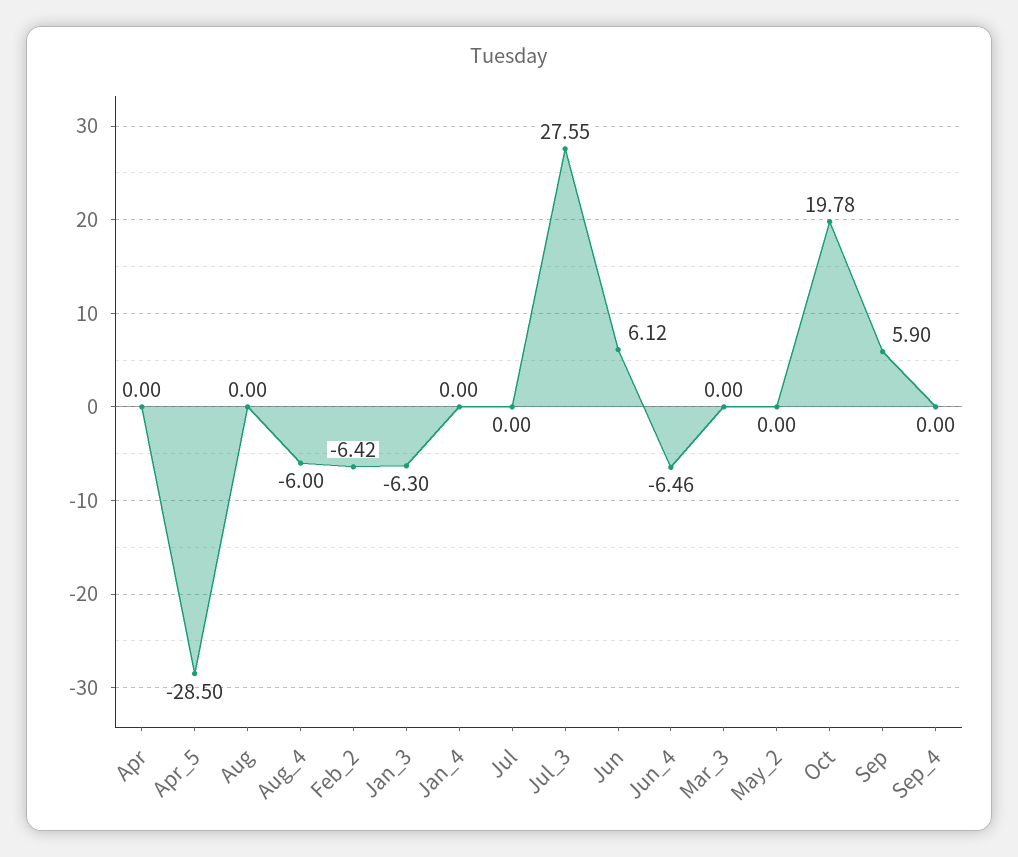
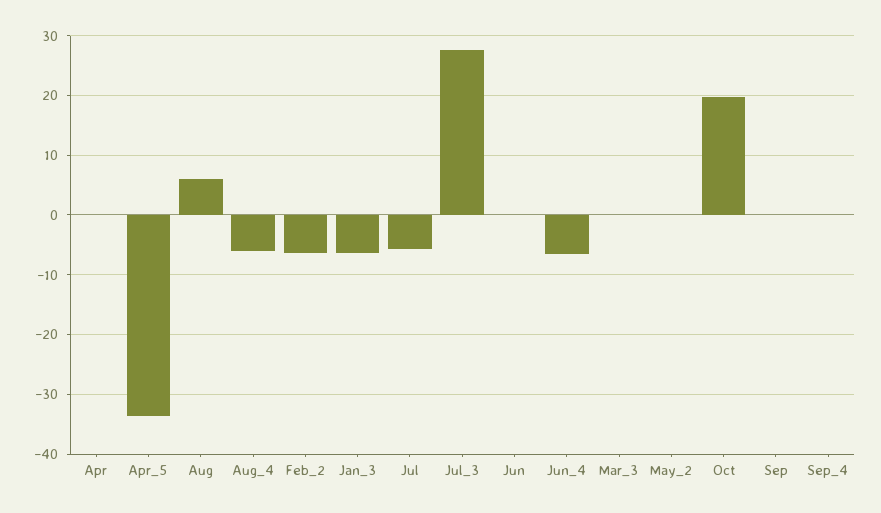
Apr_5: -28.5 -> -34
Aug: 0 -> 6
Jan_4: 0 -> none
Jul: 0 -> -6
Jun: 6.12 -> 0
Sep: 5.9 -> 0

